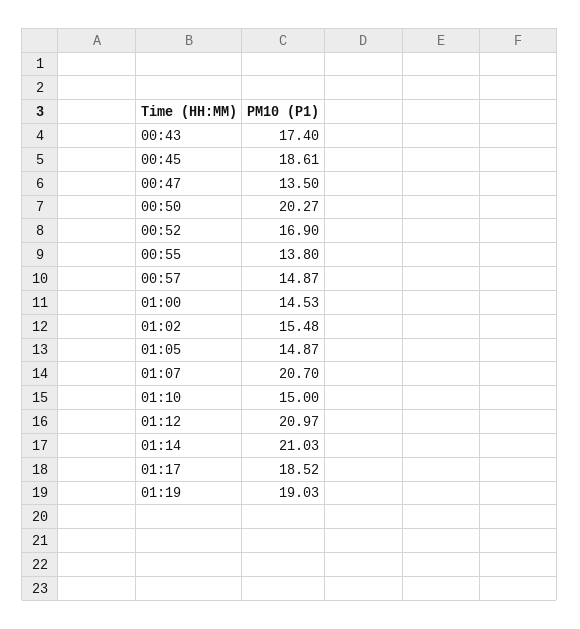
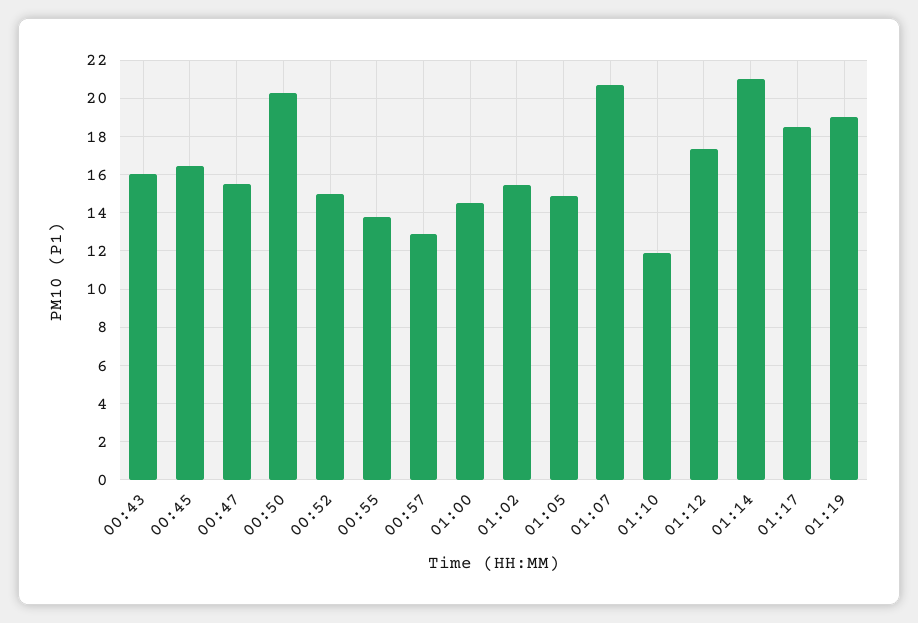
00:43: 17.4 -> 16
00:45: 18.61 -> 16.5
00:47: 13.5 -> 15.5
00:52: 16.9 -> 15
00:57: 14.87 -> 13
01:10: 15 -> 12
01:12: 20.97 -> 17.5

